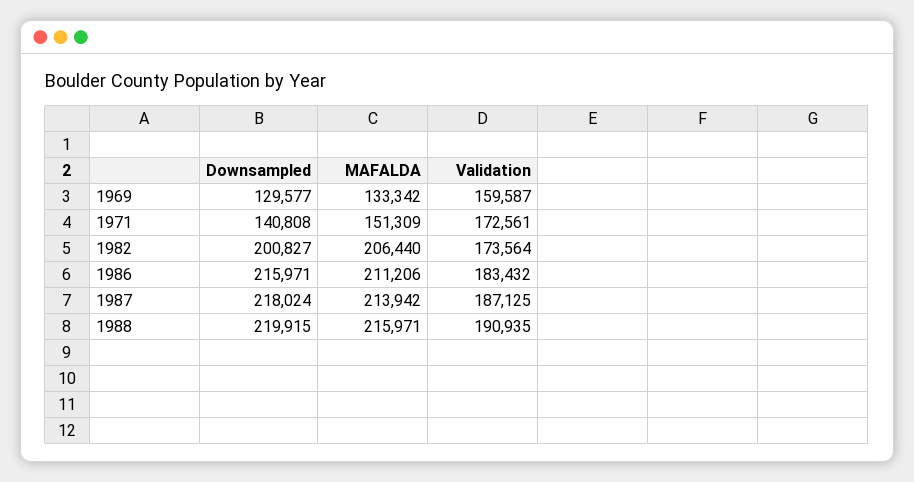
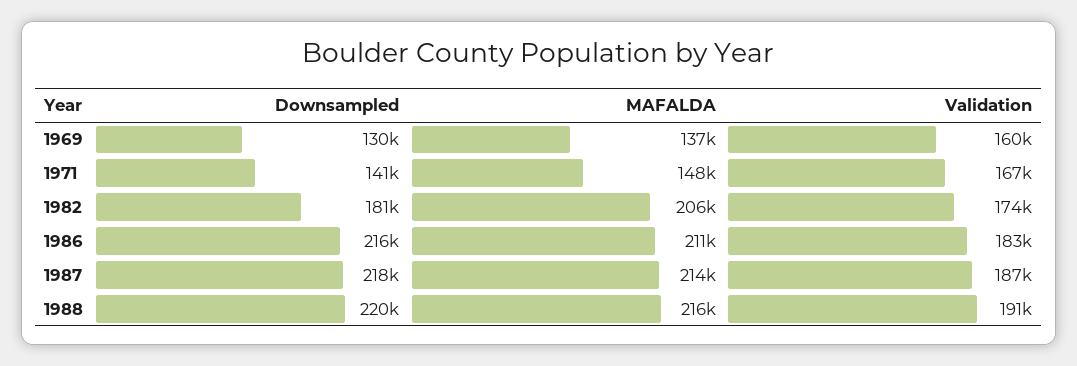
MAFALDA, 1969: 133342 -> 137000
MAFALDA, 1971: 151309 -> 148000
Validation, 1971: 172561 -> 167000
Downsampled, 1982: 200827 -> 181000

